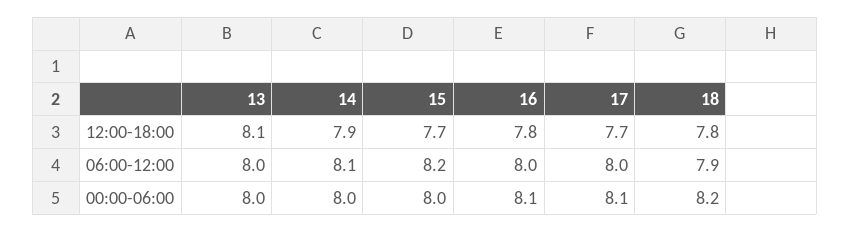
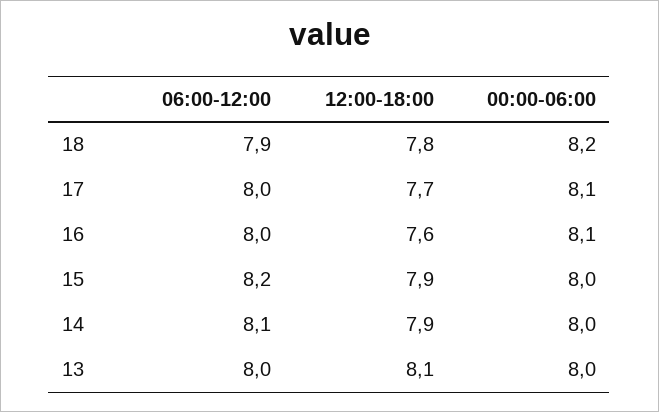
15, 12:00-18:00: 7.7 -> 7.9
16, 12:00-18:00: 7.8 -> 7.6

